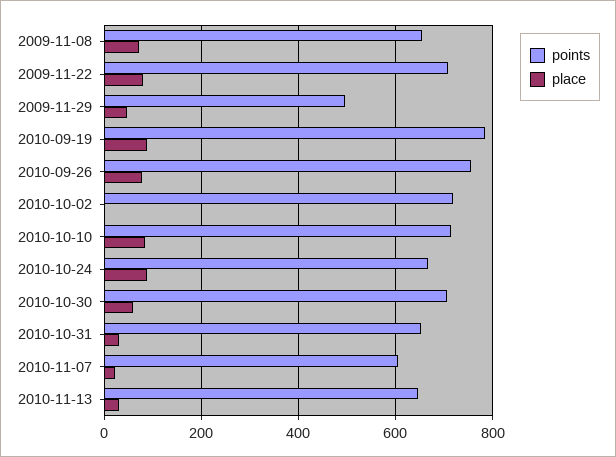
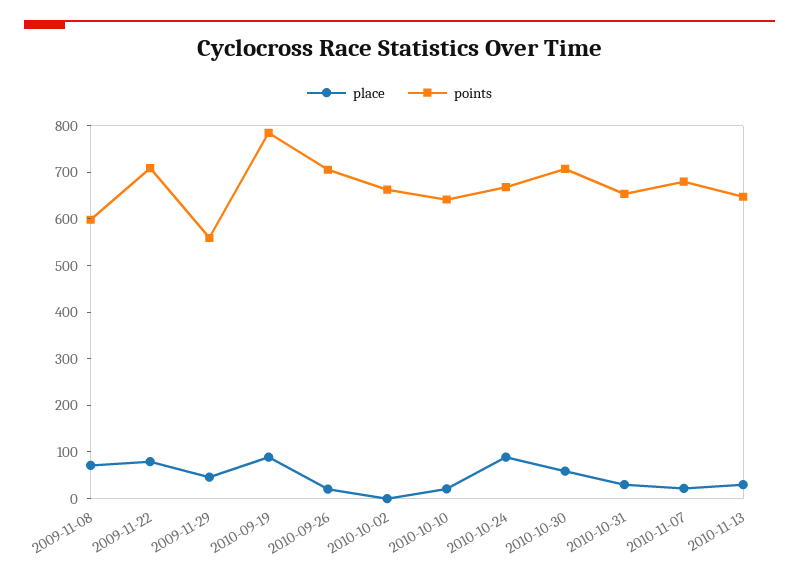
points, 2009-11-08: 660 -> 600
points, 2009-11-29: 500 -> 560
points, 2010-09-26: 760 -> 700
place, 2010-09-26: 80 -> 20
points, 2010-10-02: 720 -> 660
points, 2010-10-10: 720 -> 640
place, 2010-10-10: 80 -> 20
points, 2010-11-07: 600 -> 680

